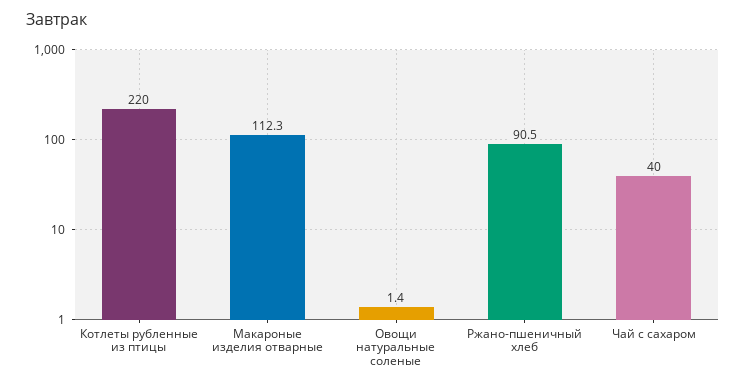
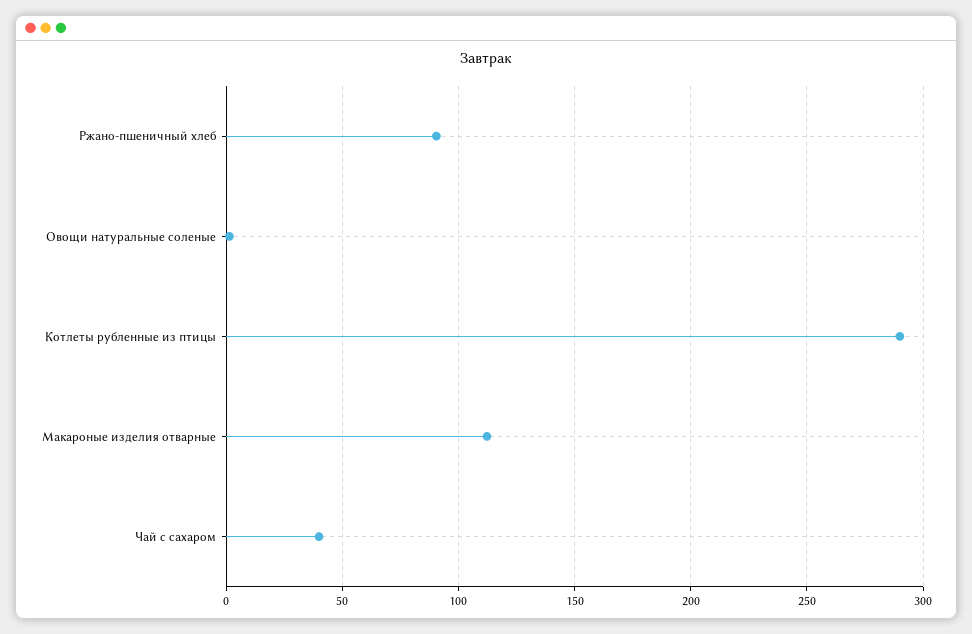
Котлеты рубленные из птицы: 220 -> 290

